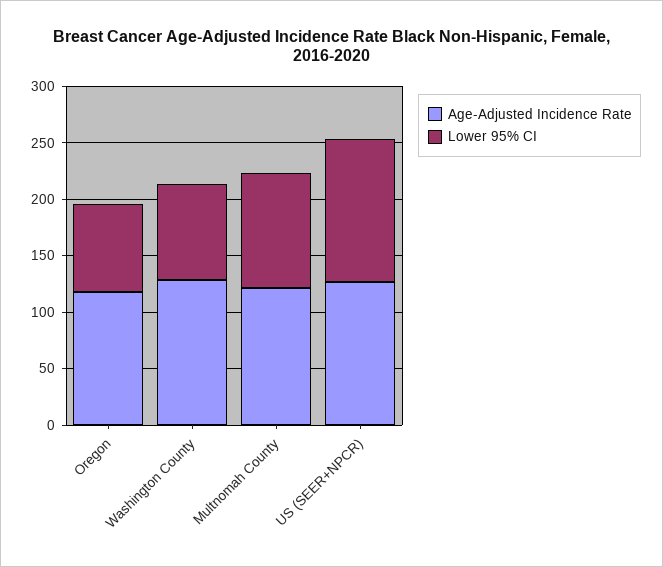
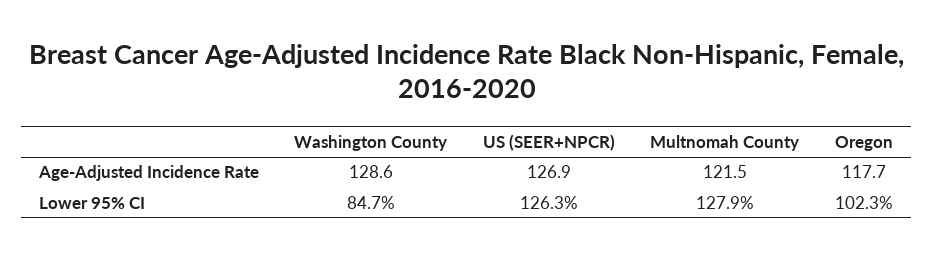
Lower 95% CI, Oregon: 80 -> 102.3
Lower 95% CI, Multnomah County: 100 -> 127.9

